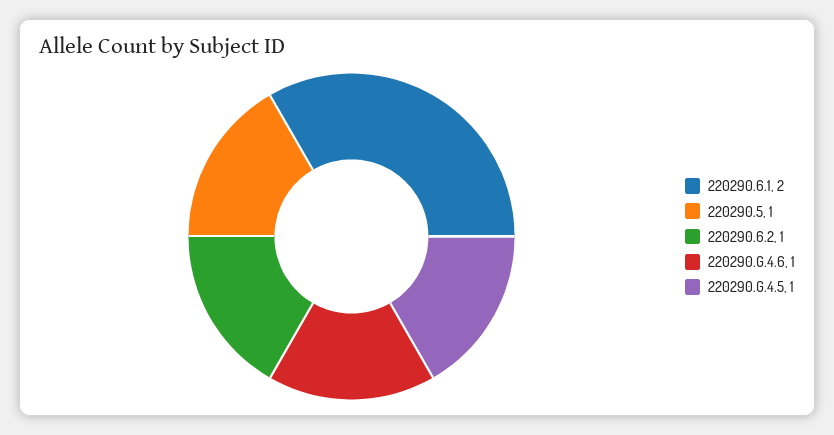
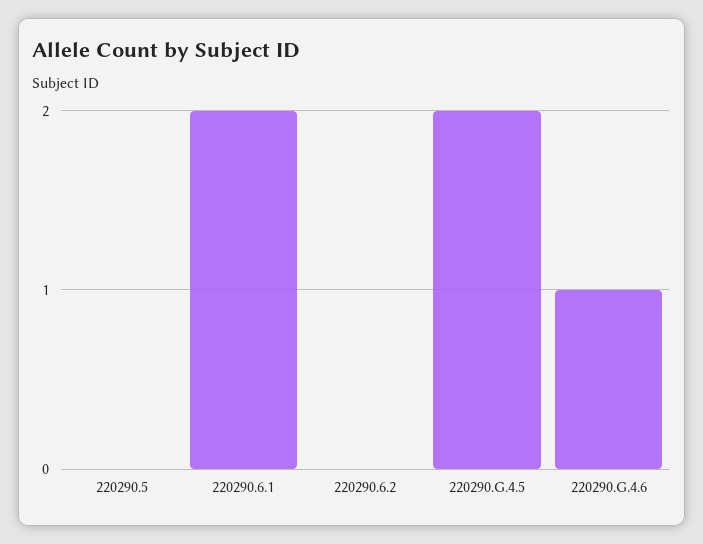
220290.5: 1 -> 0
220290.6.2: 1 -> 0
220290.G.4.5: 1 -> 2

